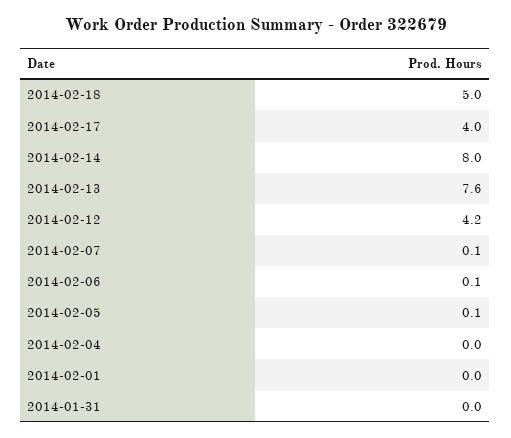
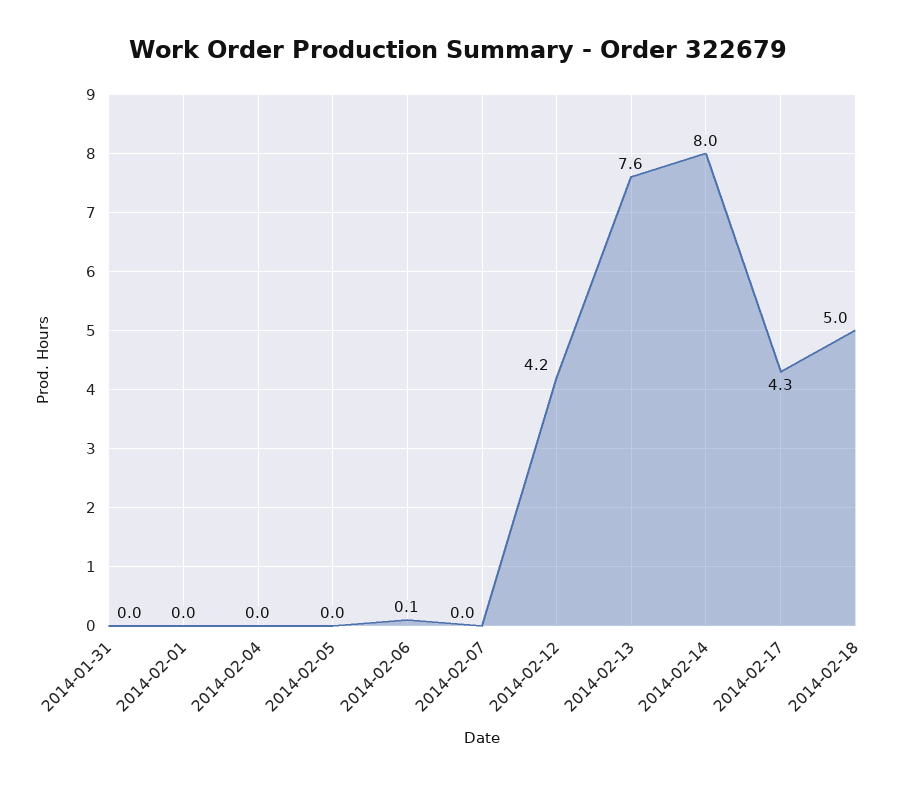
2014-02-17: 4 -> 4.3
2014-02-07: 0.1 -> 0
2014-02-05: 0.1 -> 0

